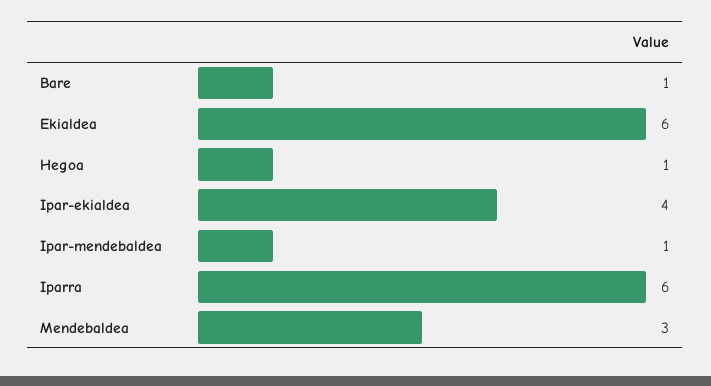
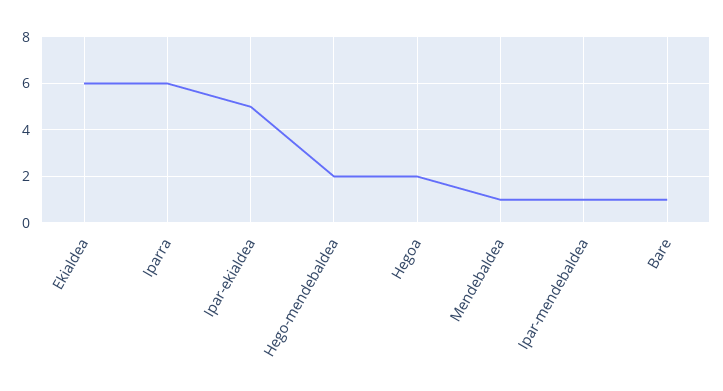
Hegoa: 1 -> 2
Ipar-ekialdea: 4 -> 5
Mendebaldea: 3 -> 1
Hego-mendebaldea: none -> 2

